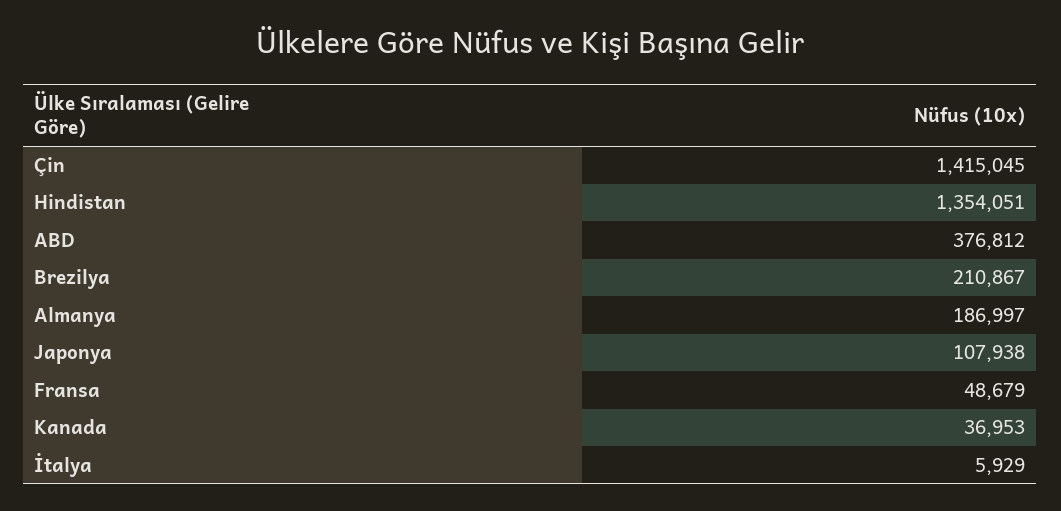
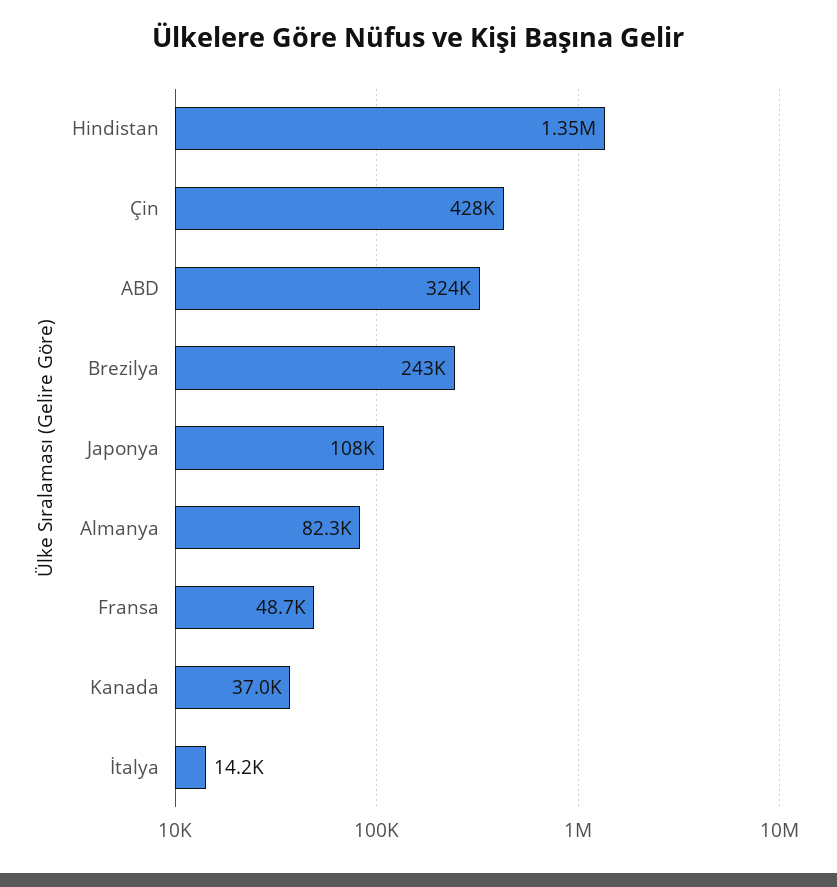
Çin: 1415045 -> 428000
ABD: 376812 -> 324000
Brezilya: 210867 -> 243000
Almanya: 186997 -> 82300
İtalya: 5929 -> 14200

